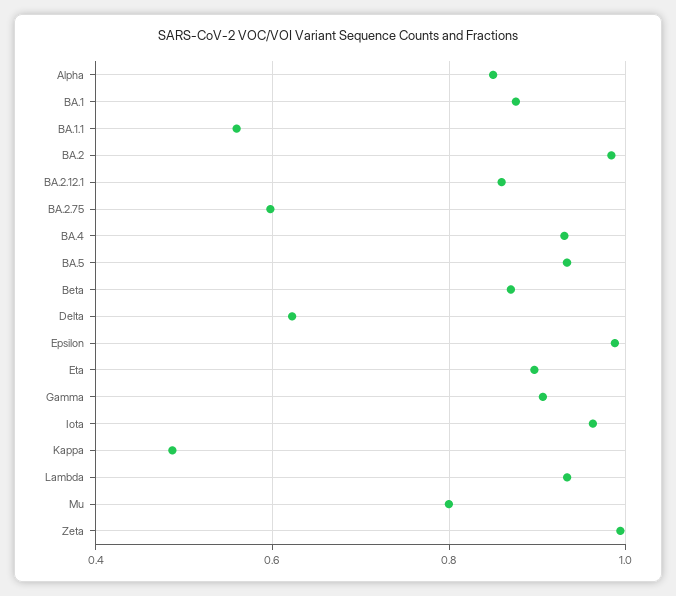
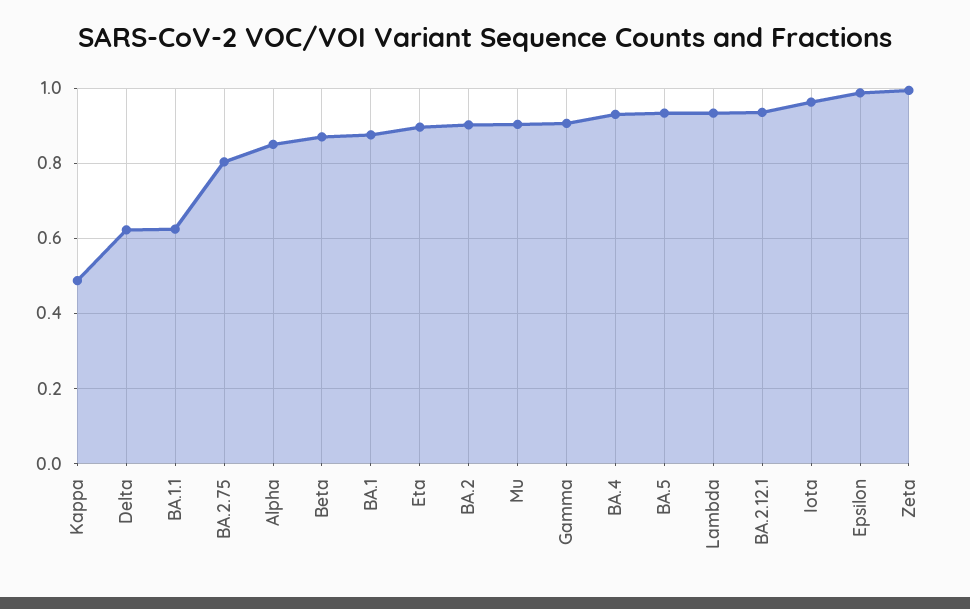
BA.1.1: 0.56 -> 0.62
BA.2: 0.98 -> 0.9
BA.2.12.1: 0.86 -> 0.94
BA.2.75: 0.6 -> 0.8
Mu: 0.8 -> 0.9

